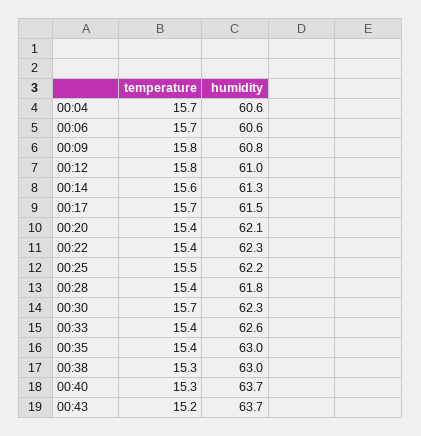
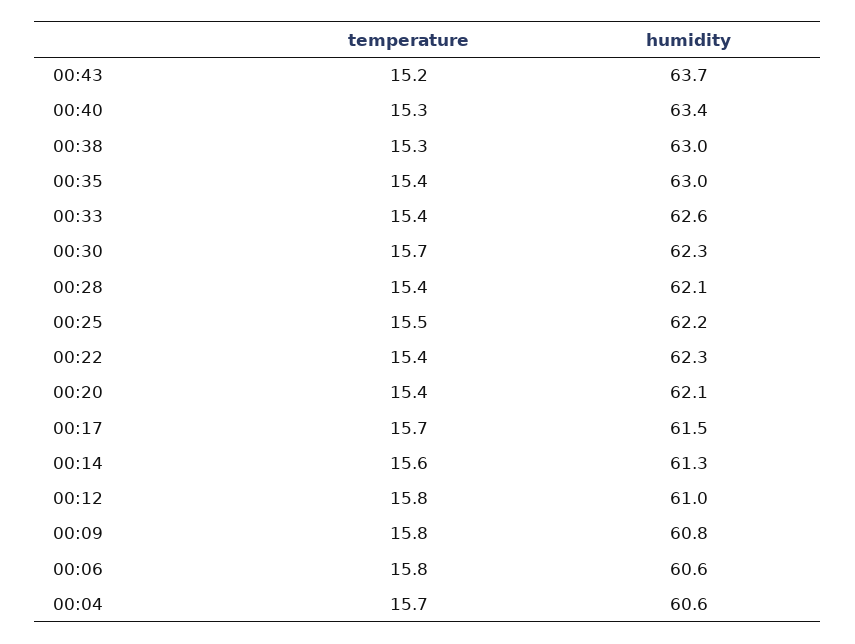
temperature, 00:06: 15.7 -> 15.8
humidity, 00:28: 61.8 -> 62.1
humidity, 00:40: 63.7 -> 63.4

